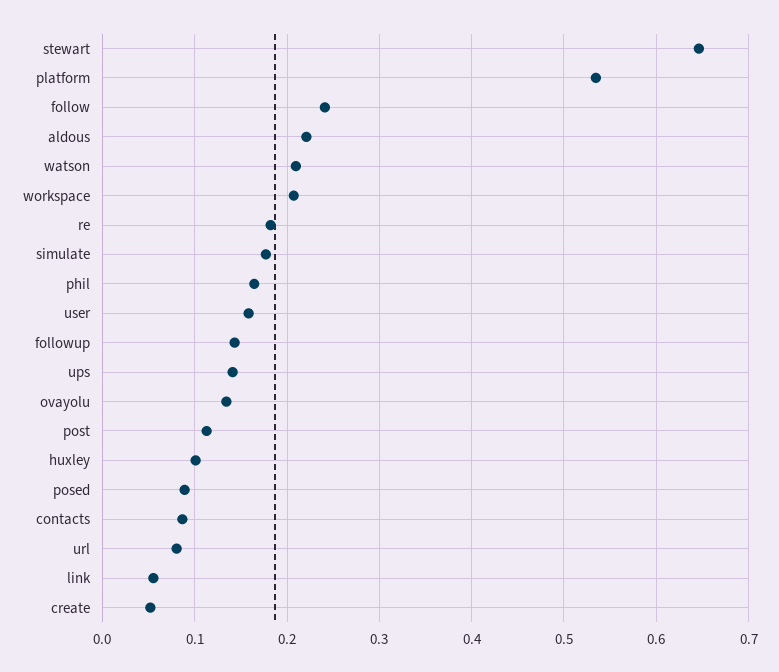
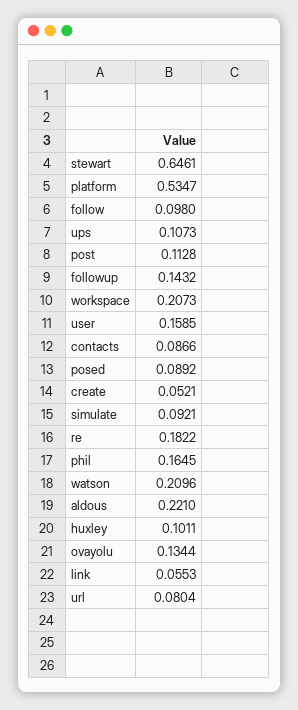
follow: 0.24 -> 0.098
simulate: 0.18 -> 0.0921
ups: 0.14 -> 0.1073

